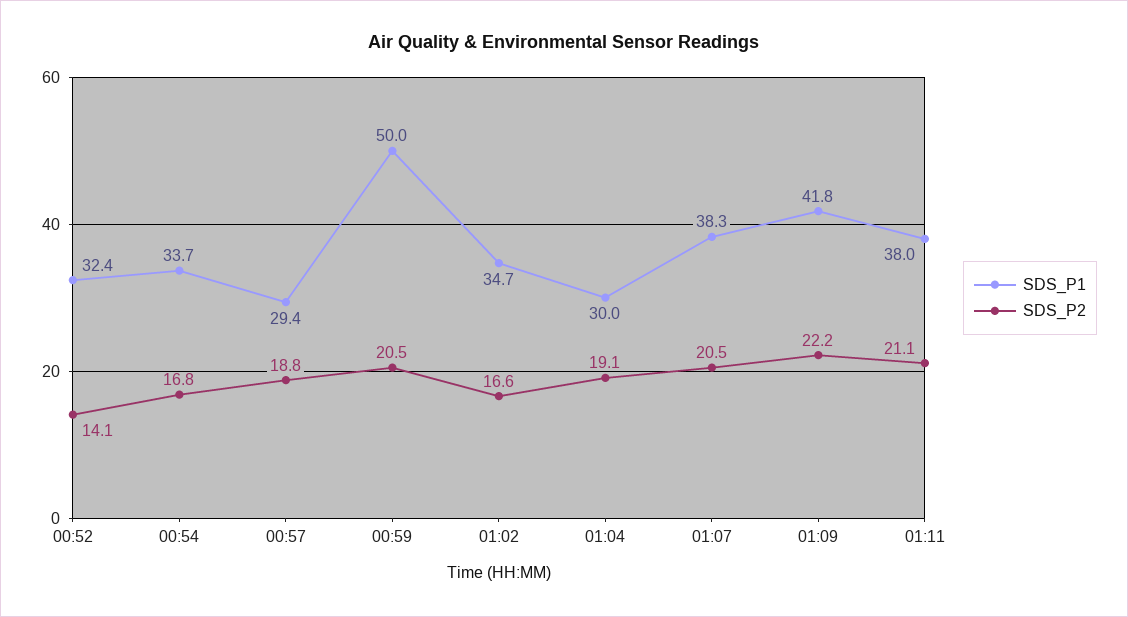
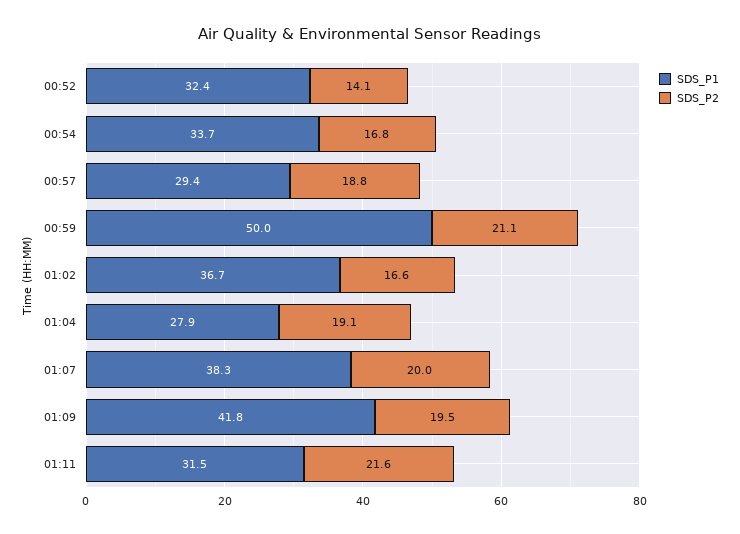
SDS_P2, 00:59: 20.5 -> 21.1
SDS_P1, 01:02: 34.7 -> 36.7
SDS_P1, 01:04: 30 -> 27.9
SDS_P2, 01:07: 20.5 -> 20
SDS_P2, 01:09: 22.2 -> 19.5
SDS_P1, 01:11: 38 -> 31.5
SDS_P2, 01:11: 21.1 -> 21.6

